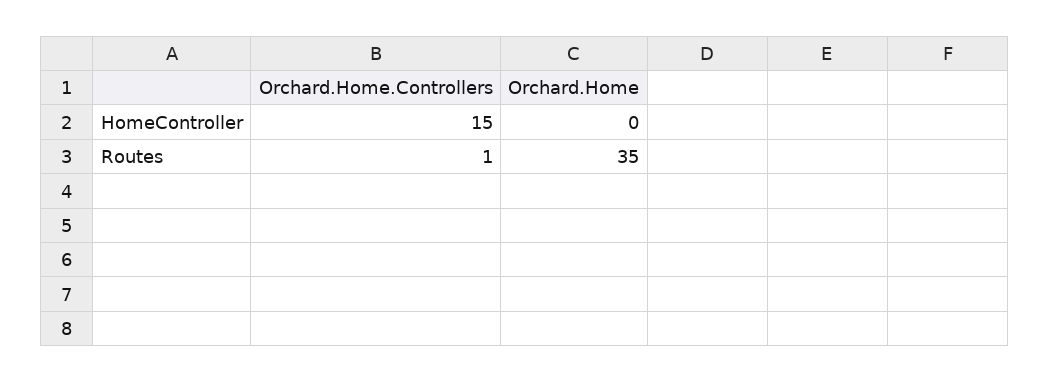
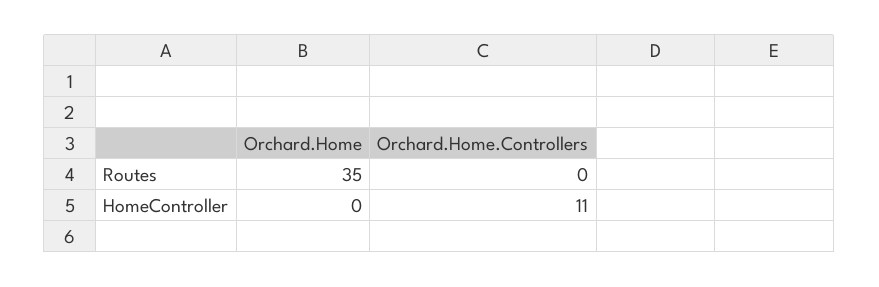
Orchard.Home.Controllers, HomeController: 15 -> 11
Orchard.Home.Controllers, Routes: 1 -> 0

